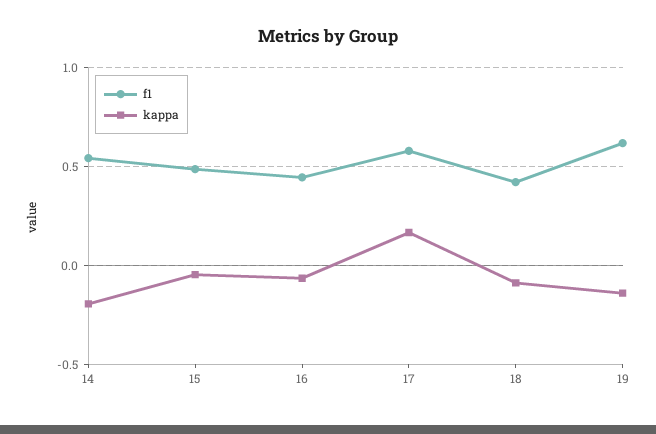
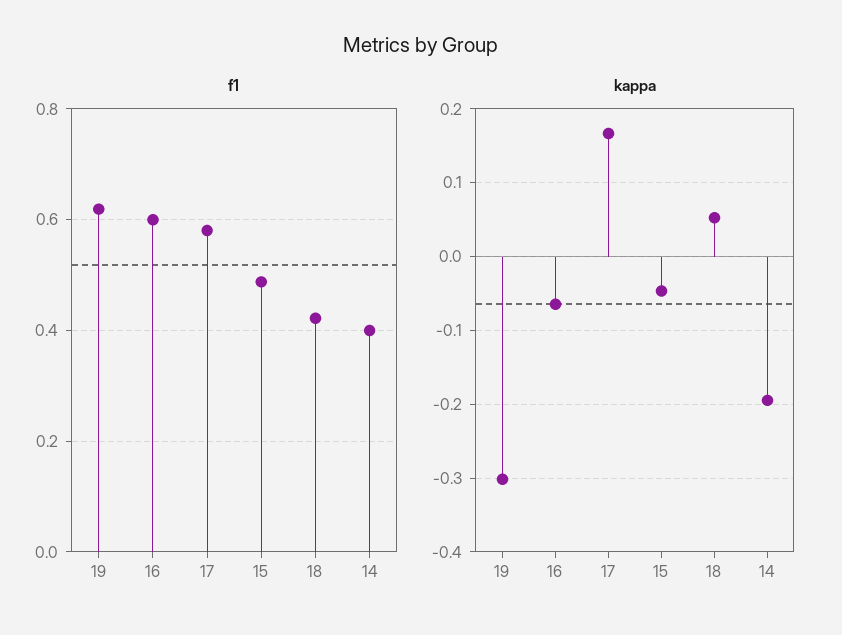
f1, 14: 0.55 -> 0.4
f1, 16: 0.45 -> 0.6
kappa, 18: -0.1 -> 0.05
kappa, 19: -0.15 -> -0.3

